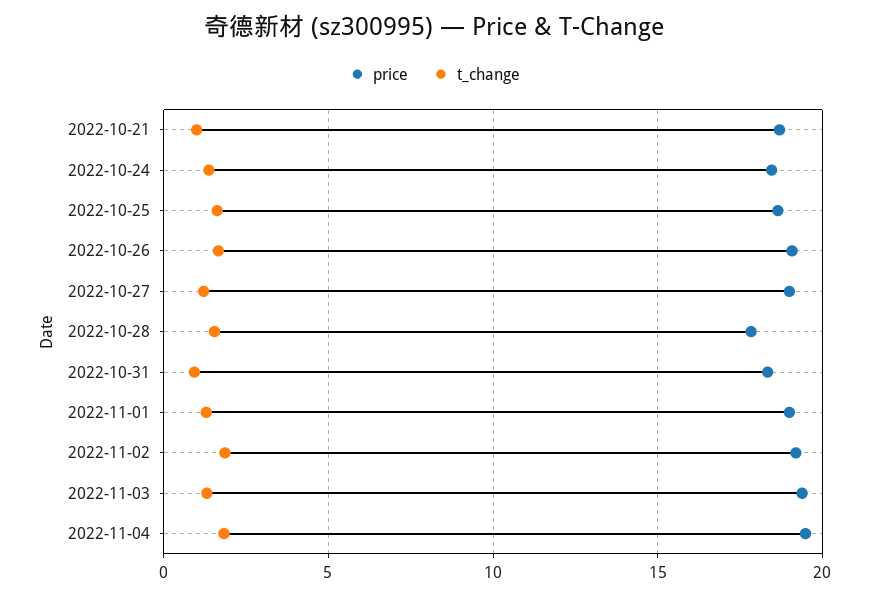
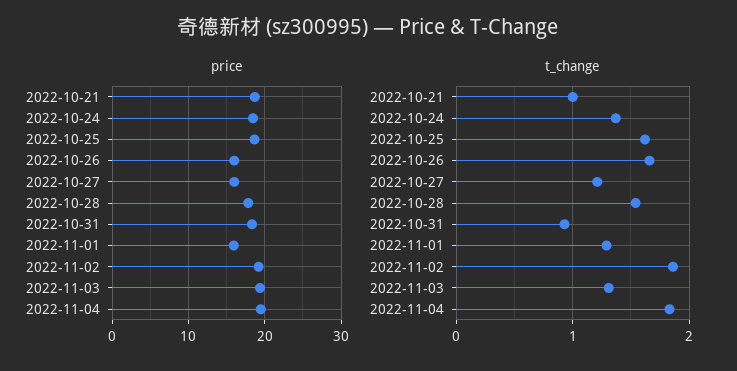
price, 2022-10-26: 19 -> 16
price, 2022-10-27: 19 -> 16
price, 2022-11-01: 19 -> 16

